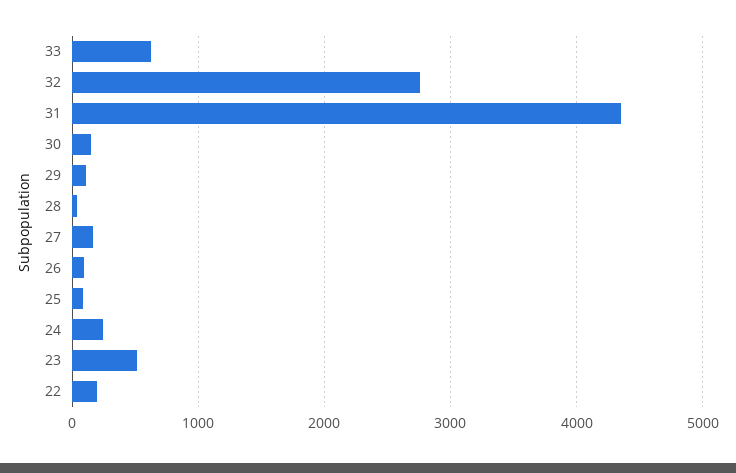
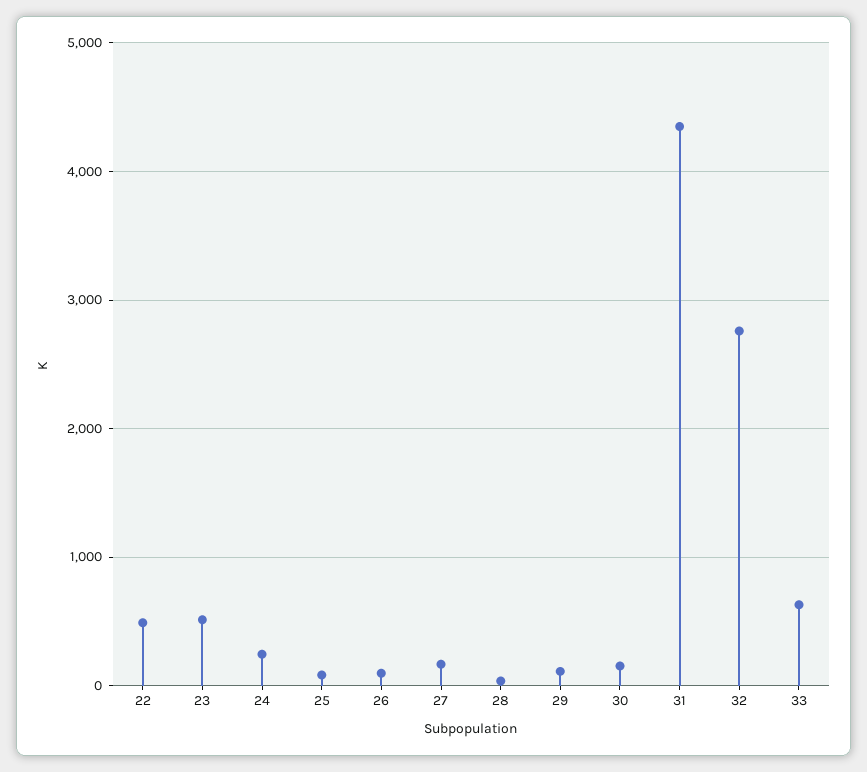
22: 200 -> 500

